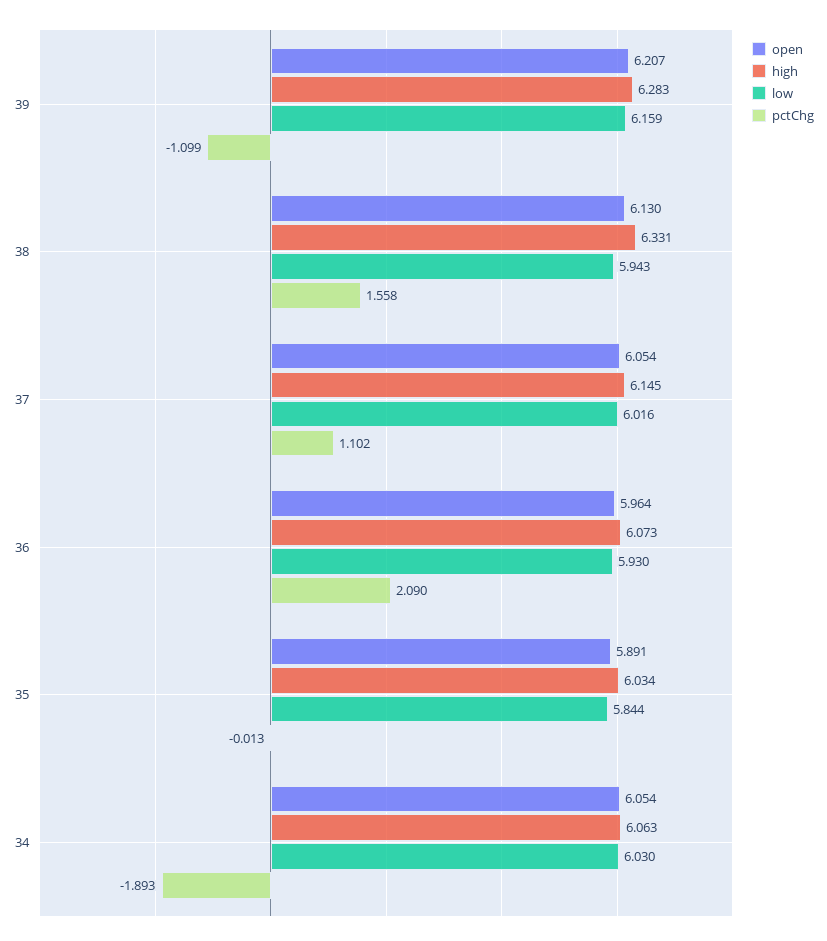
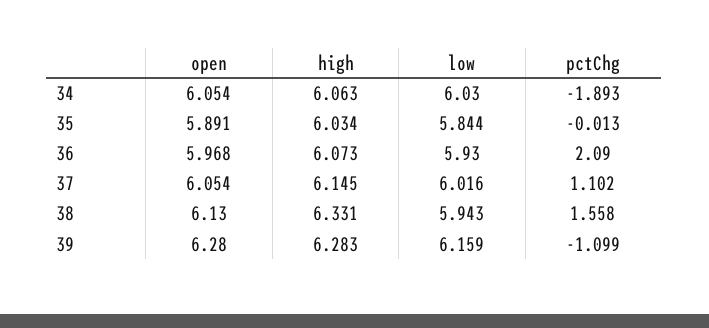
open, 39: 6.207 -> 6.28
open, 36: 5.964 -> 5.968

